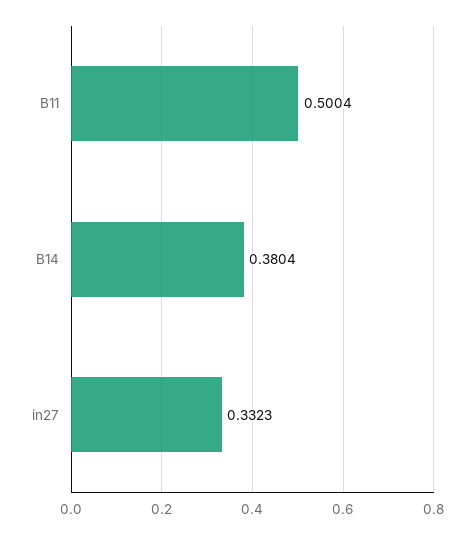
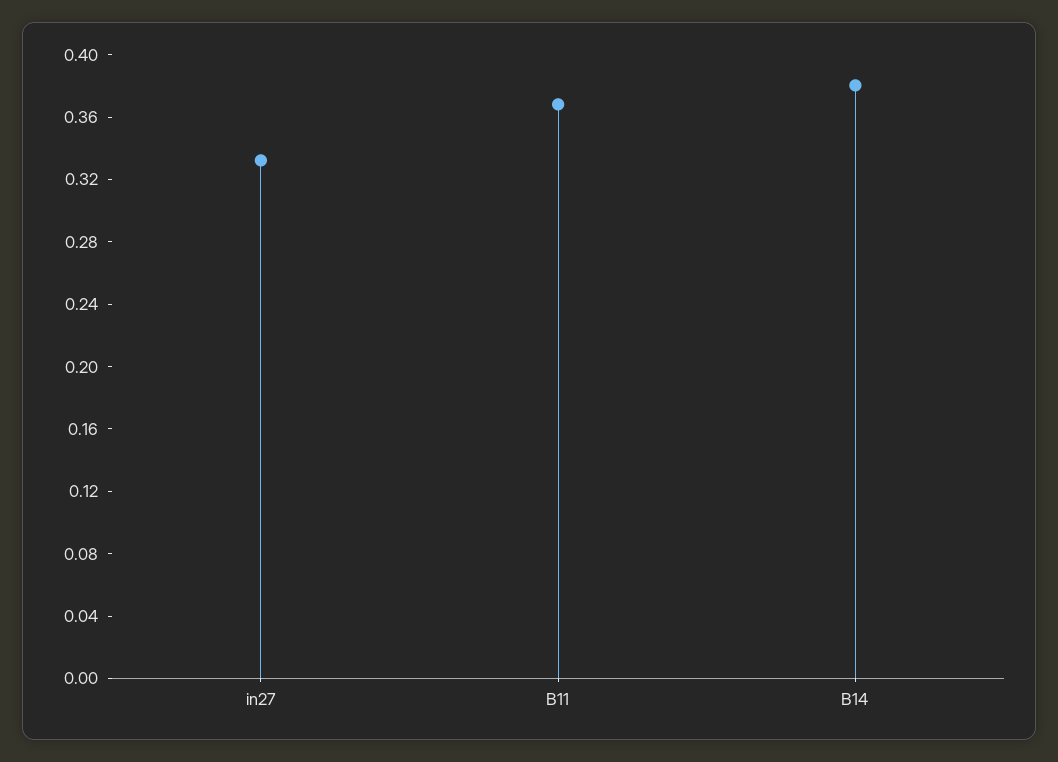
B11: 0.5004 -> 0.37

